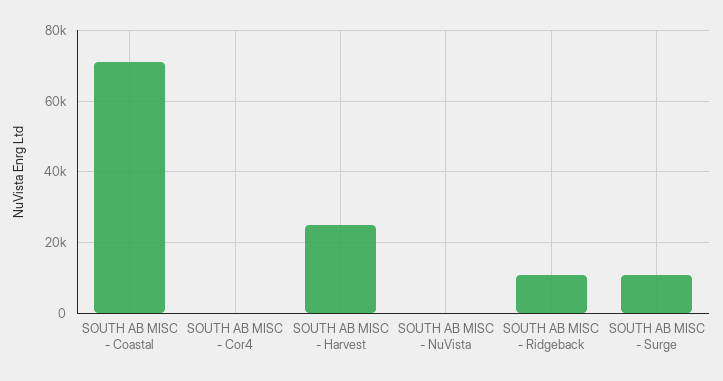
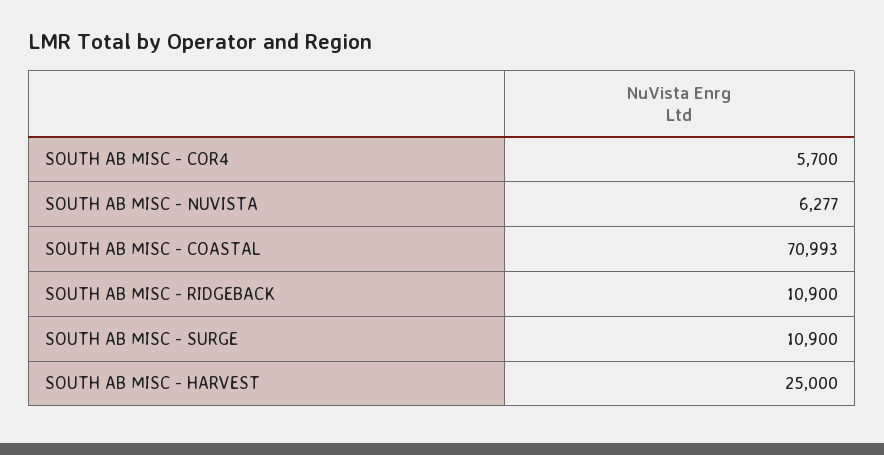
SOUTH AB MISC - Cor4: 0 -> 5700
SOUTH AB MISC - NuVista: 0 -> 6277

